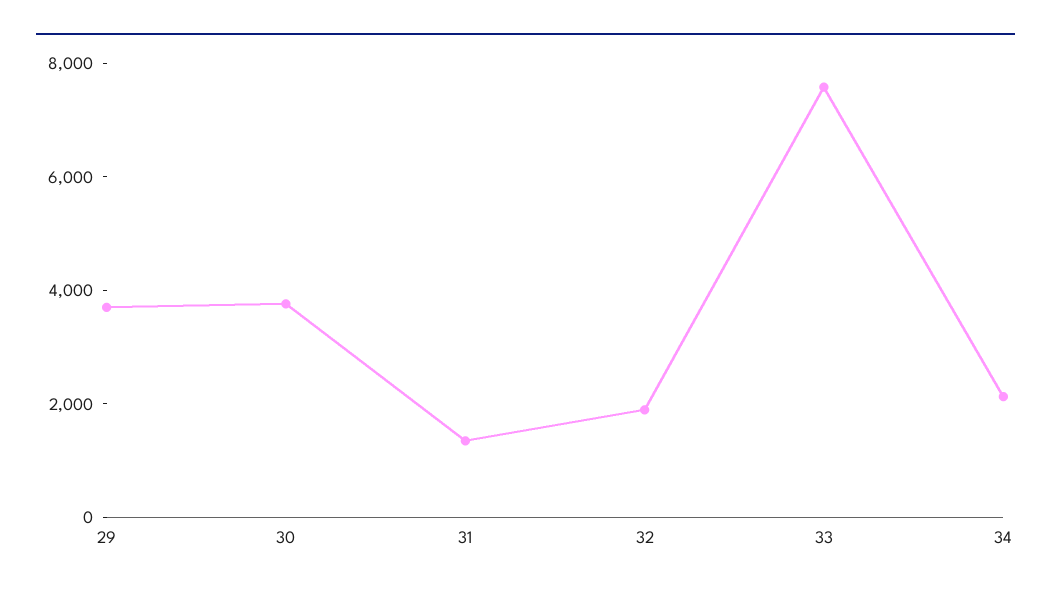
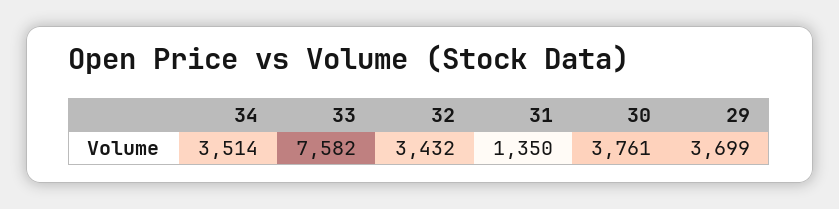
32: 2000 -> 3432
34: 2000 -> 3514

